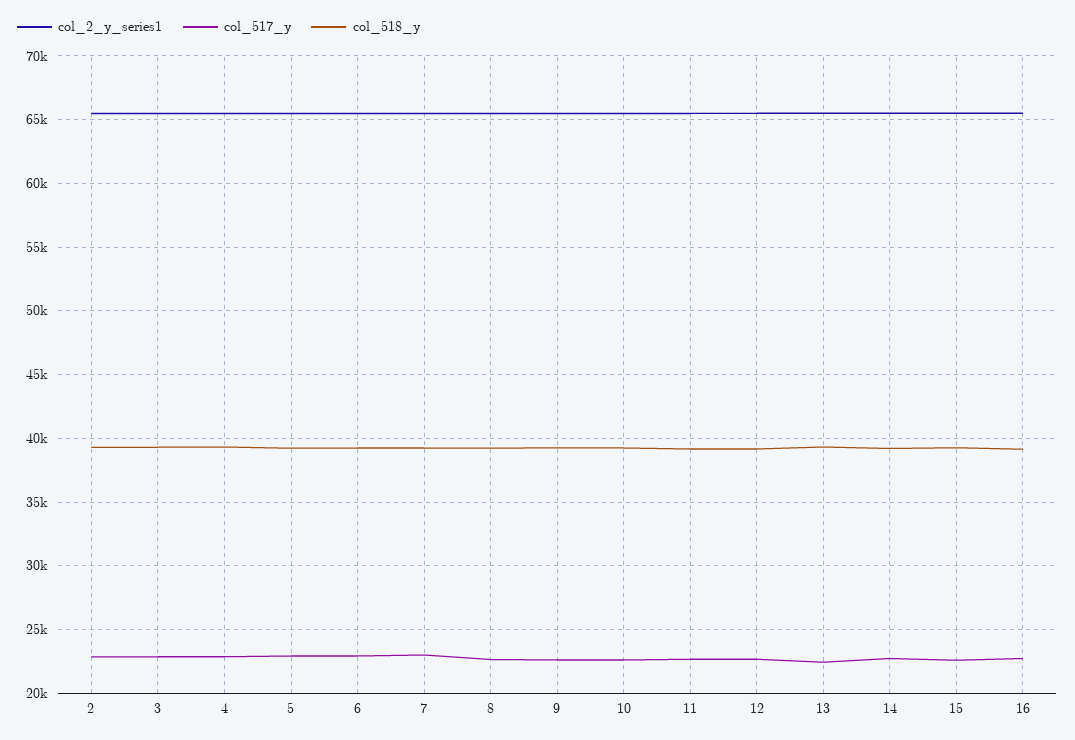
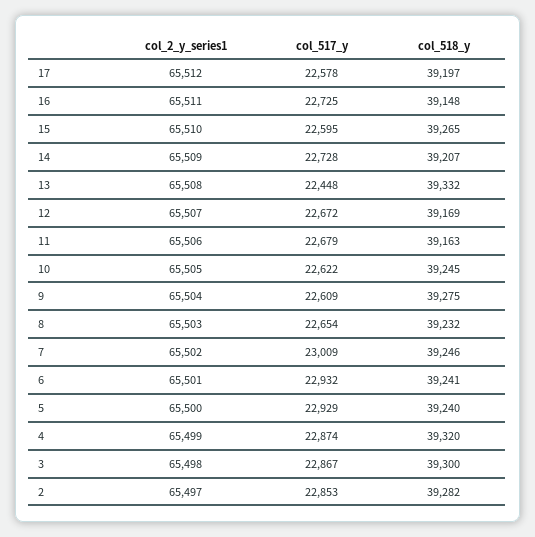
col_2_y_series1, 17: none -> 65512
col_517_y, 17: none -> 22578
col_518_y, 17: none -> 39197

